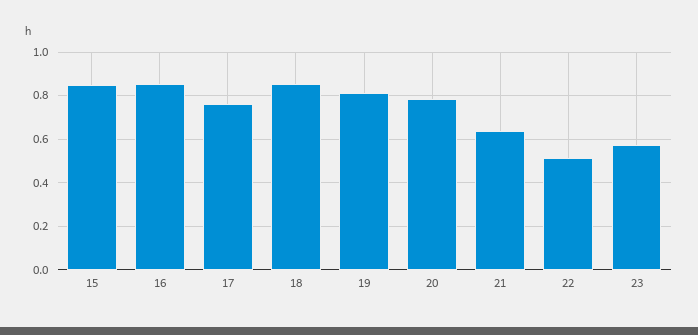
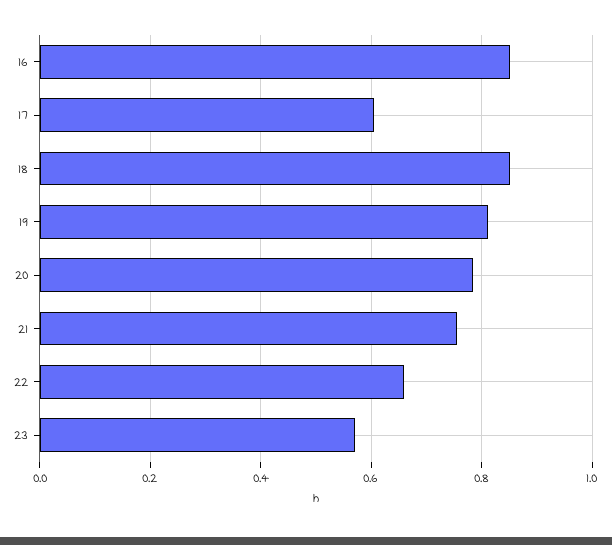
15: 0.85 -> none
17: 0.75 -> 0.6
21: 0.65 -> 0.76
22: 0.5 -> 0.66

